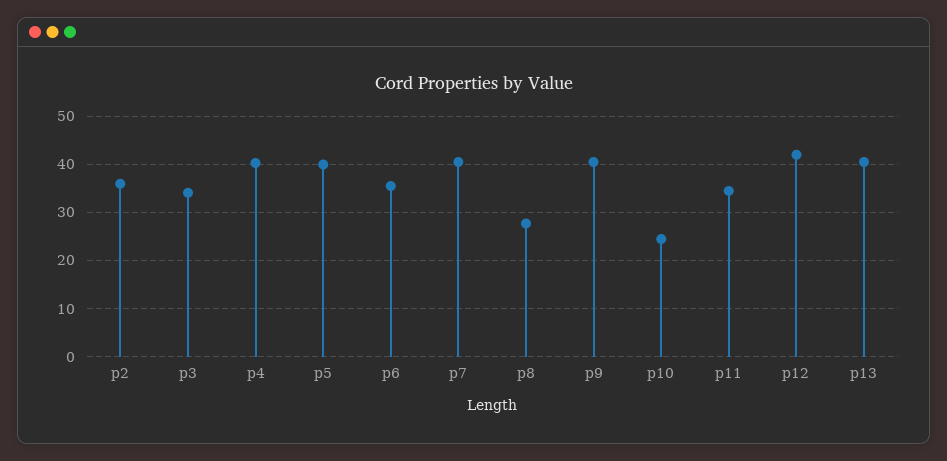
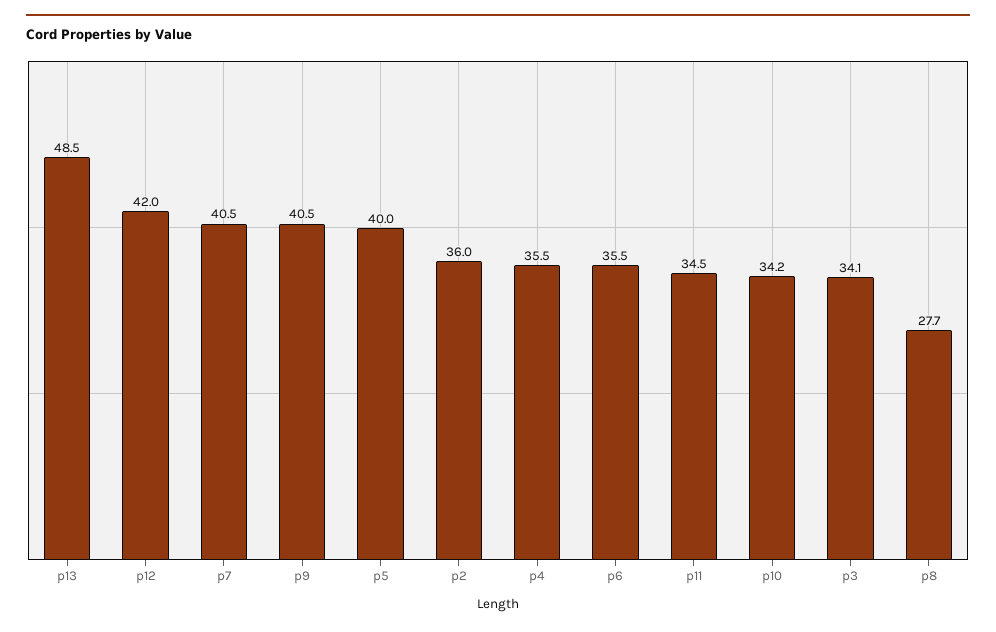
p4: 40 -> 35.5
p10: 24 -> 34.2
p13: 40 -> 48.5

